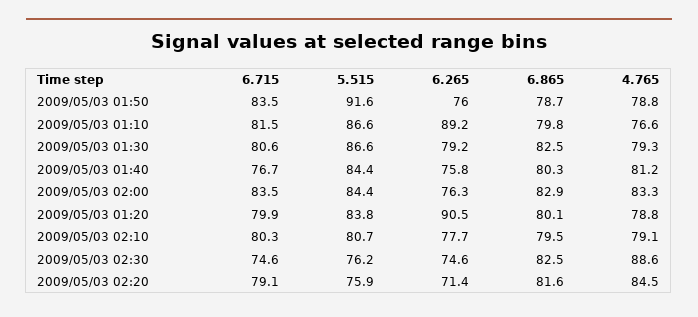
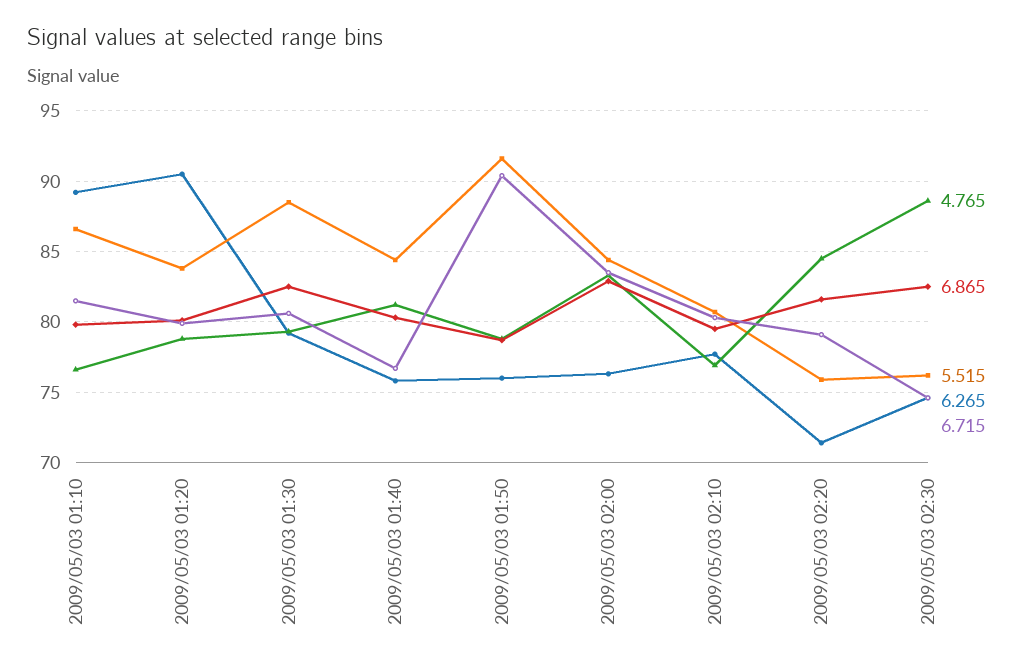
6.715, 2009/05/03 01:50: 83.5 -> 90.5
5.515, 2009/05/03 01:30: 86.6 -> 88.5
4.765, 2009/05/03 02:10: 79.1 -> 77

